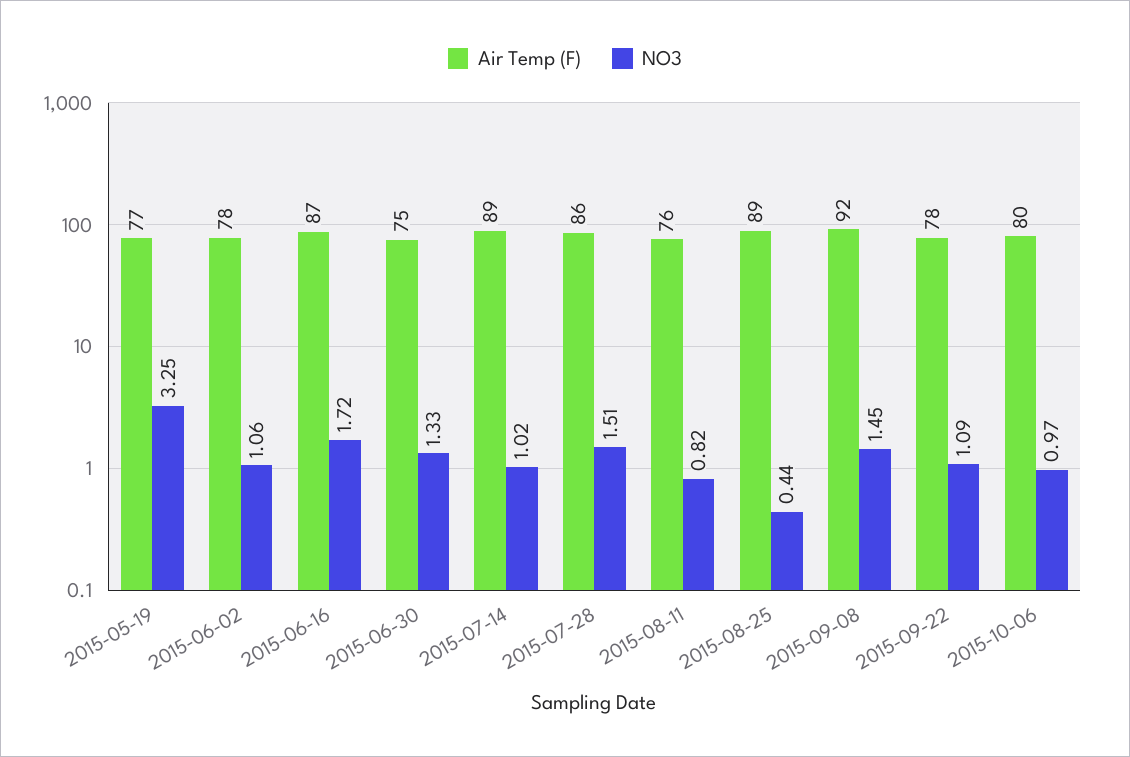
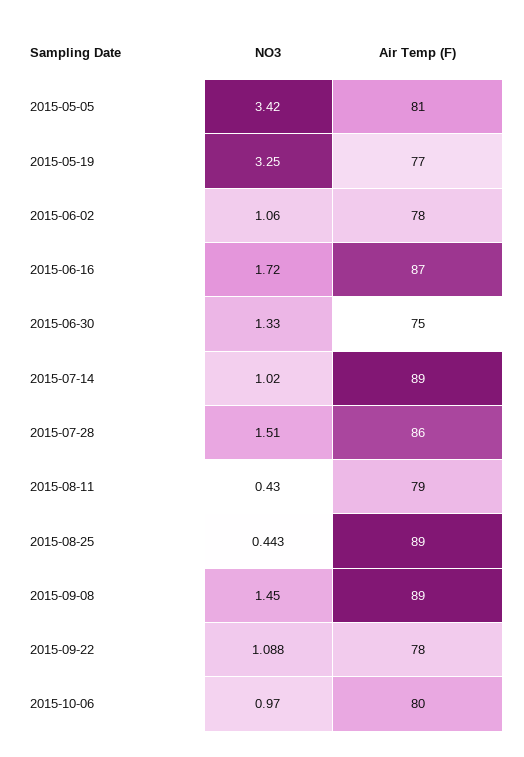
Air Temp (F), 2015-08-11: 76 -> 79
NO3, 2015-08-11: 0.82 -> 0.43
Air Temp (F), 2015-09-08: 92 -> 89
NO3, 2015-05-05: none -> 3.42
Air Temp (F), 2015-05-05: none -> 81

